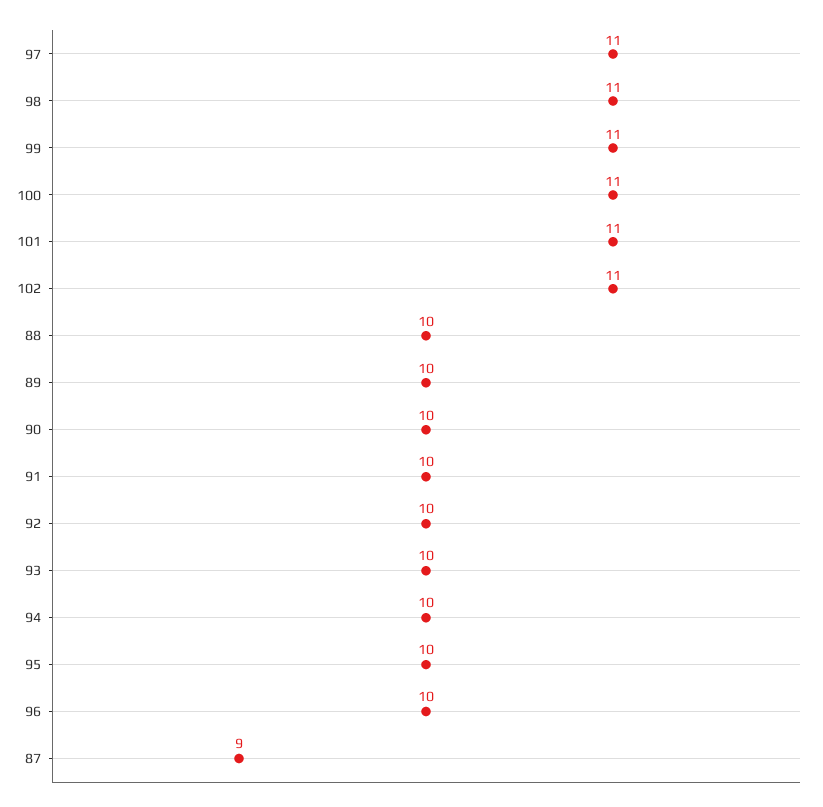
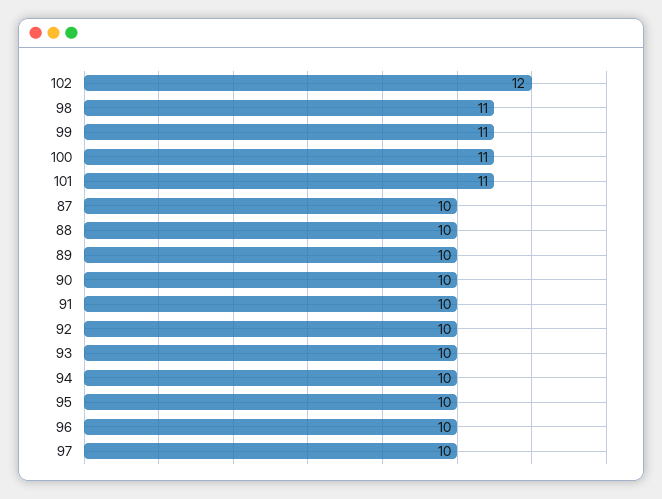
97: 11 -> 10
102: 11 -> 12
87: 9 -> 10

